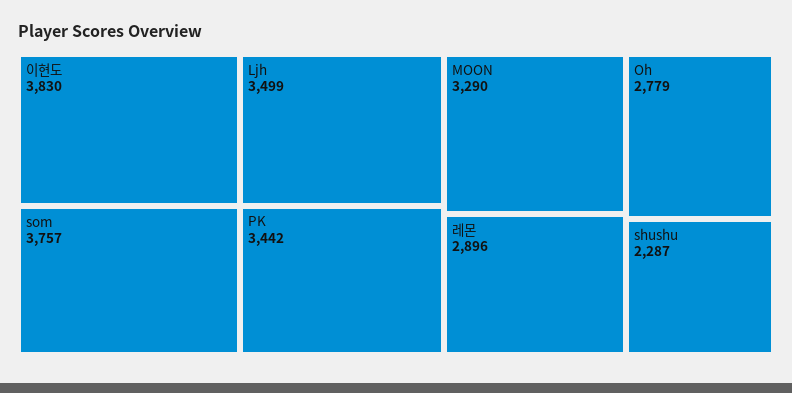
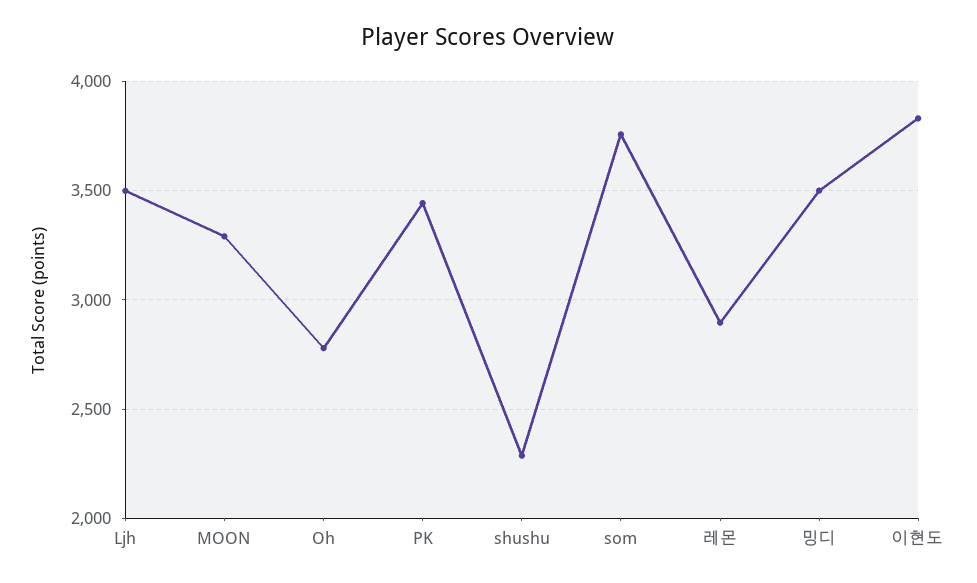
밍디: none -> 3500

